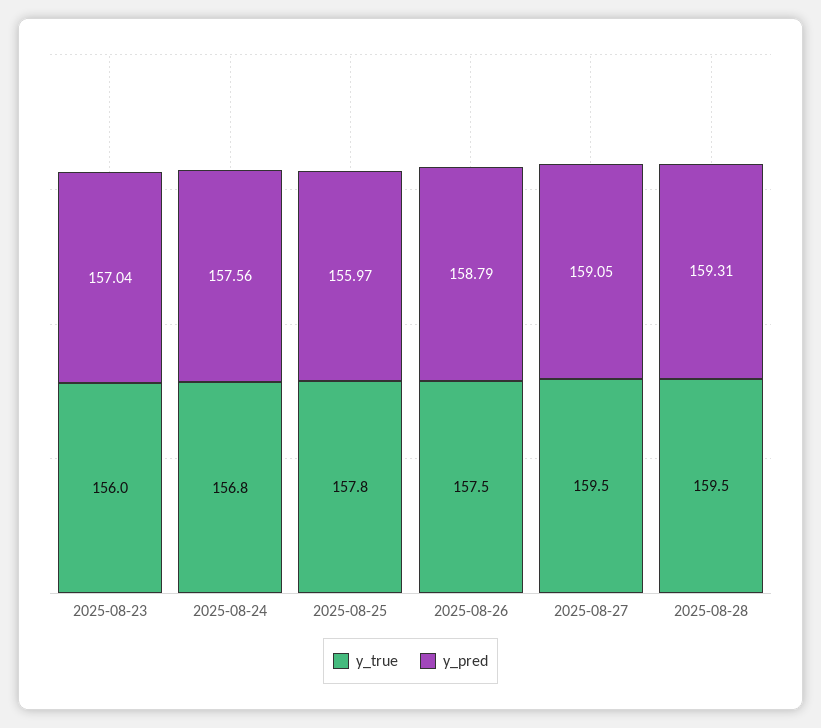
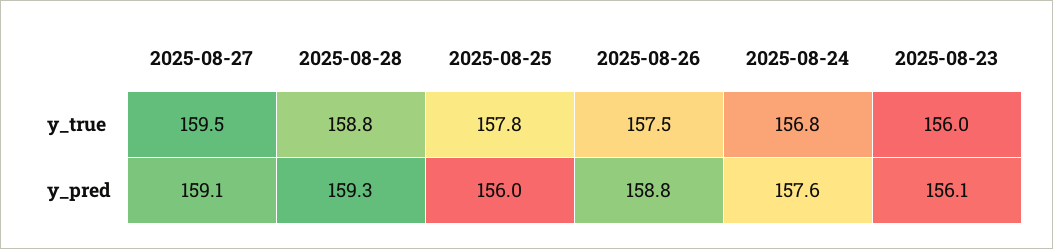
y_pred, 2025-08-23: 157.04 -> 156.1
y_true, 2025-08-28: 159.5 -> 158.8

